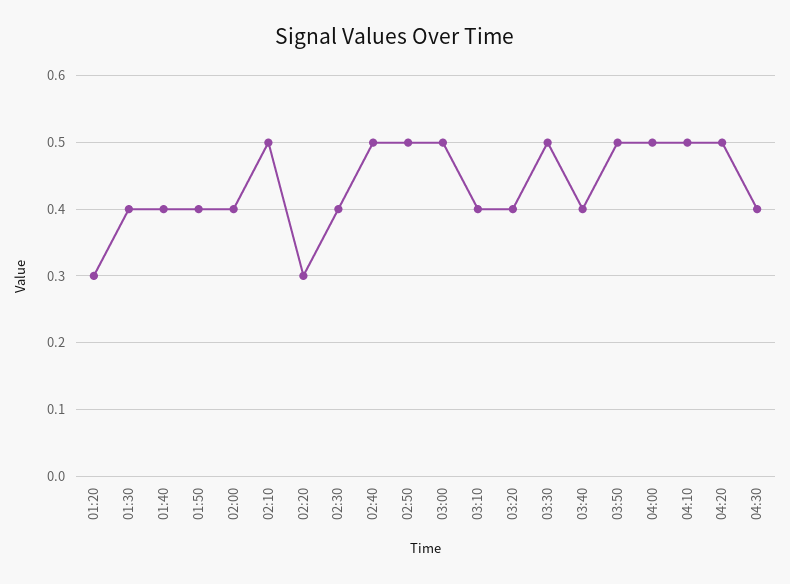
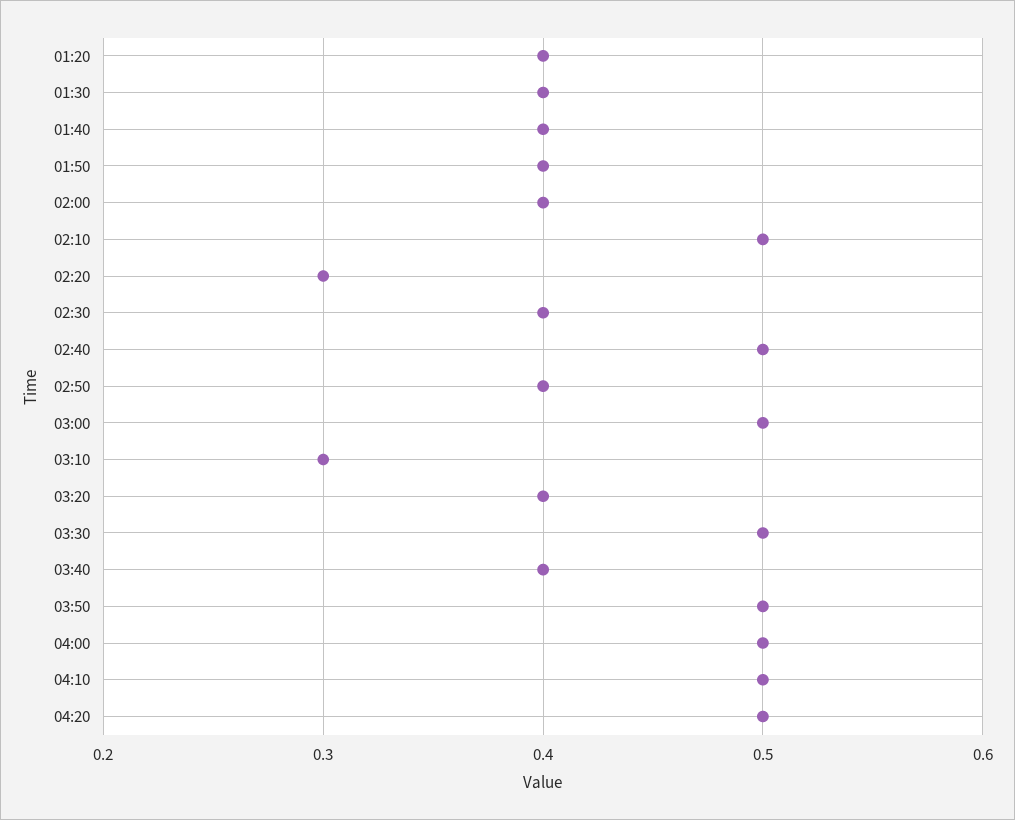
01:20: 0.3 -> 0.4
02:50: 0.5 -> 0.4
03:10: 0.4 -> 0.3
04:30: 0.4 -> none

